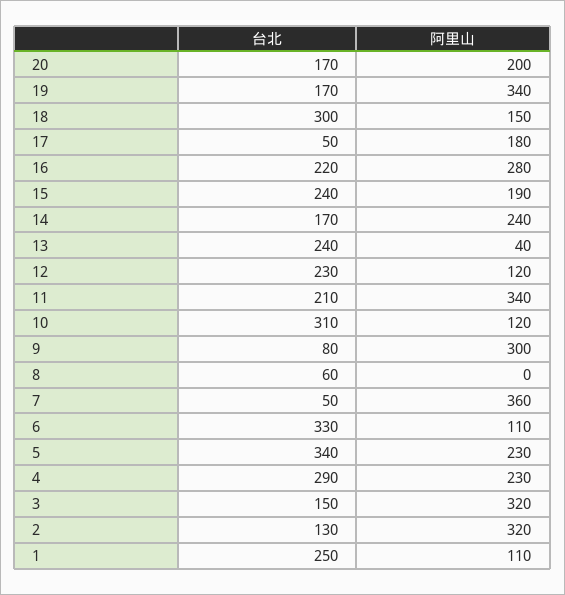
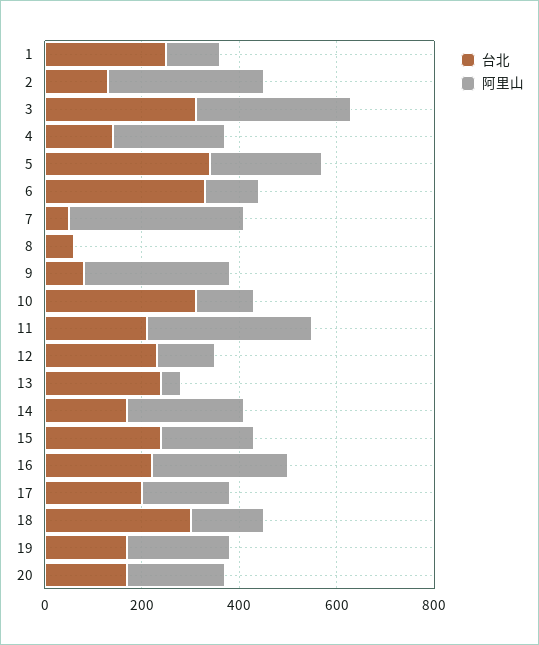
阿里山, 19: 340 -> 200
台北, 17: 50 -> 200
台北, 4: 290 -> 150
台北, 3: 150 -> 300

